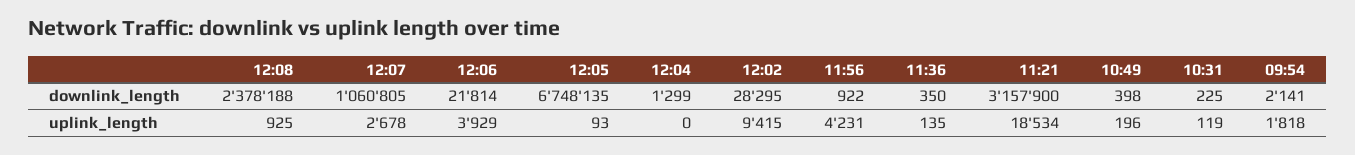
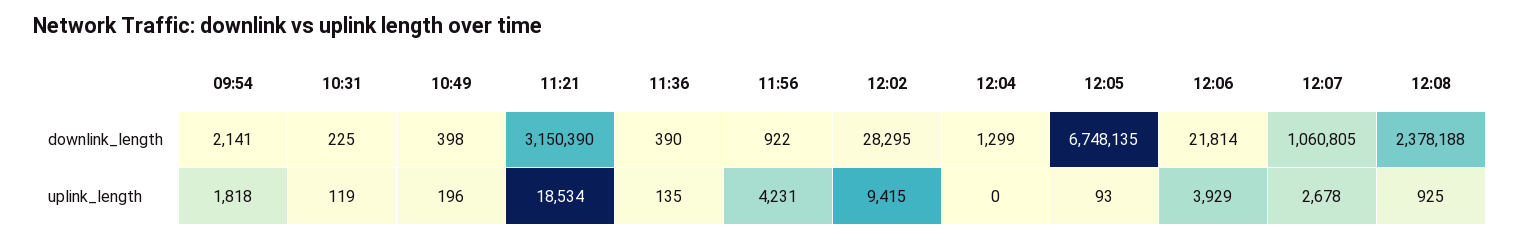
11:36, downlink_length: 350 -> 390
11:21, downlink_length: 3157900 -> 3150390

